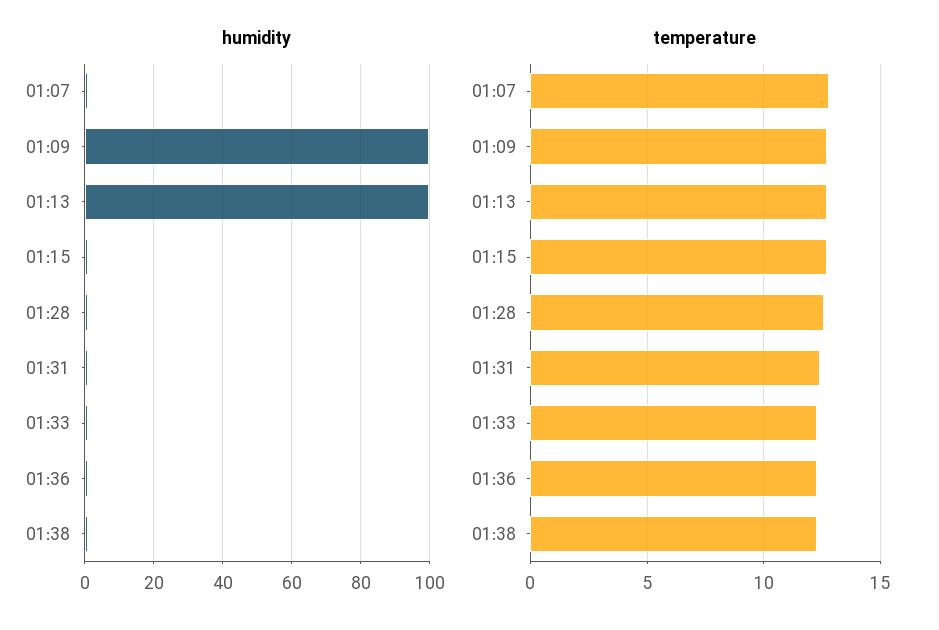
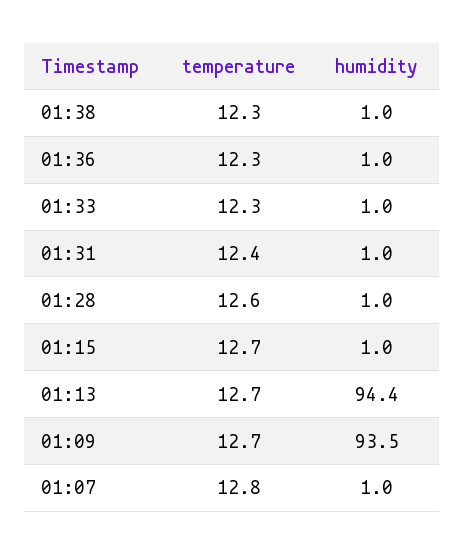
humidity, 01:09: 100 -> 93.5
humidity, 01:13: 100 -> 94.4

